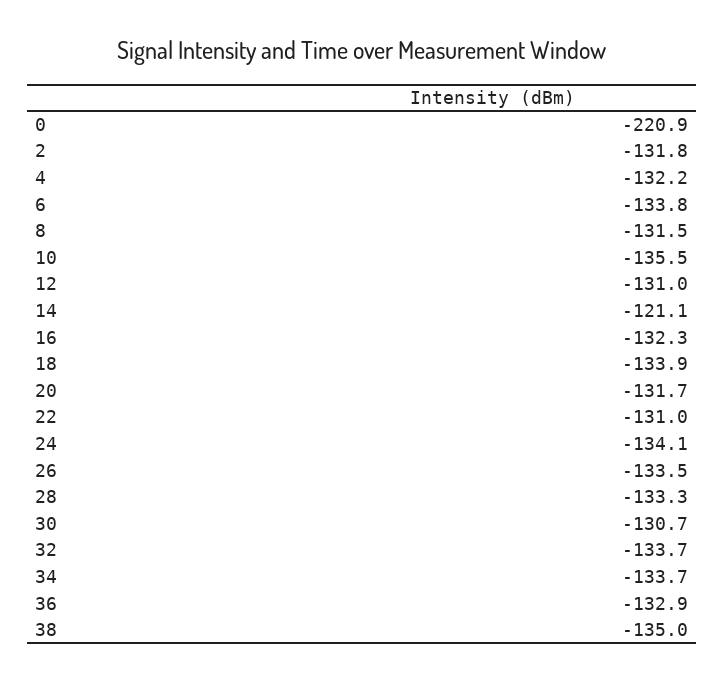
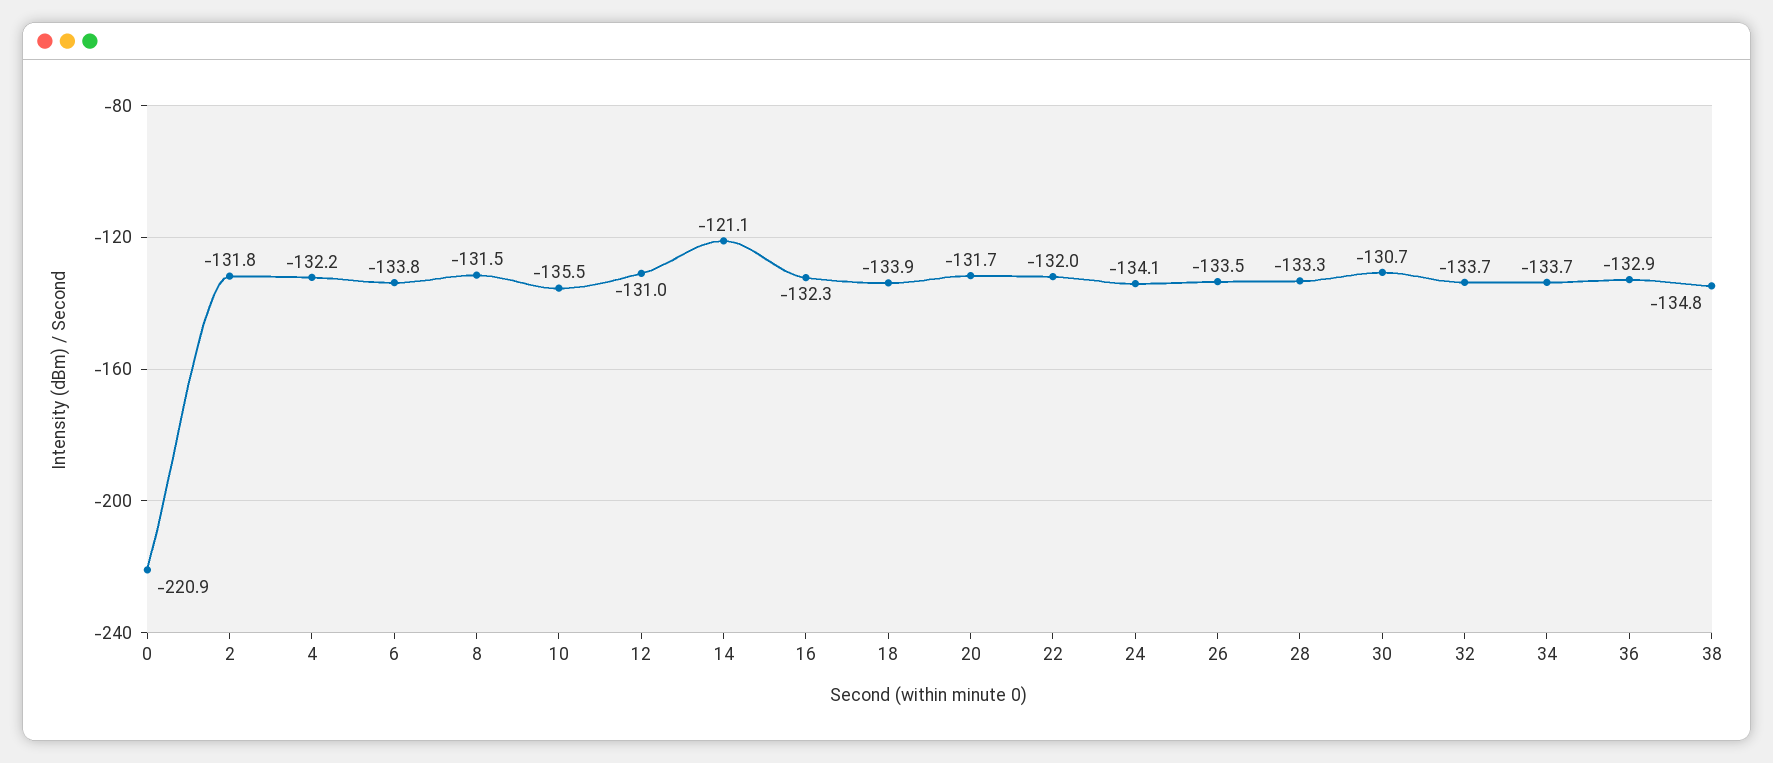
22: -131 -> -132
38: -135 -> -134.8

